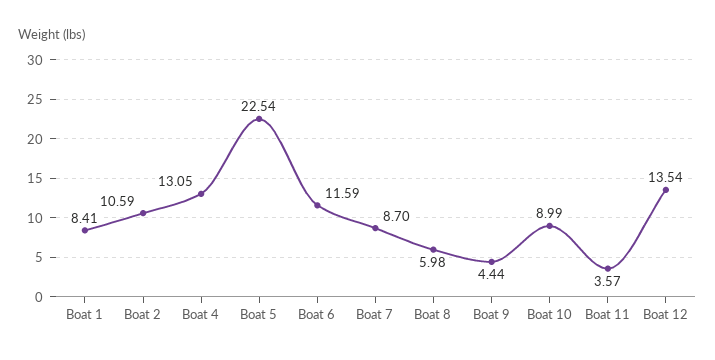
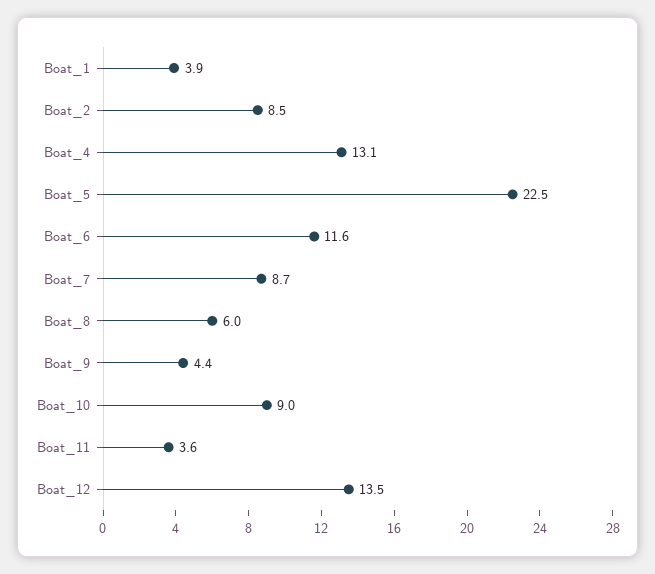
Boat 1: 8.41 -> 3.9
Boat 2: 10.59 -> 8.5

